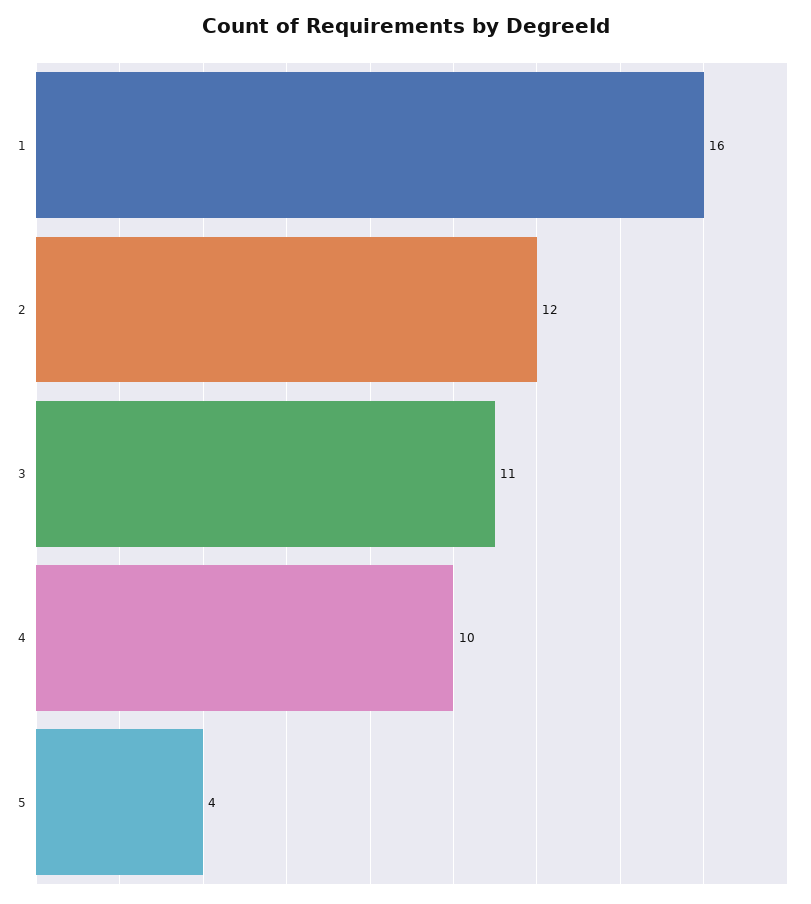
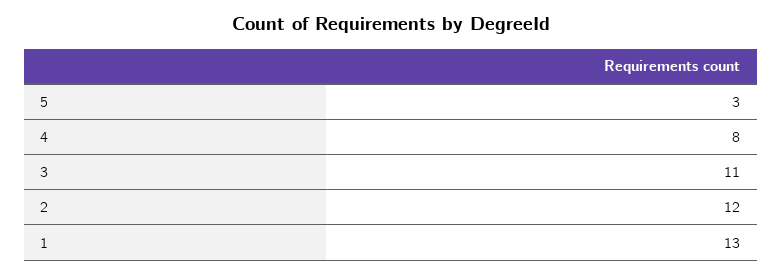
1: 16 -> 13
4: 10 -> 8
5: 4 -> 3

